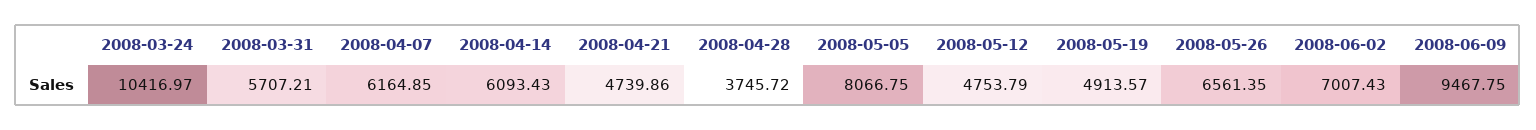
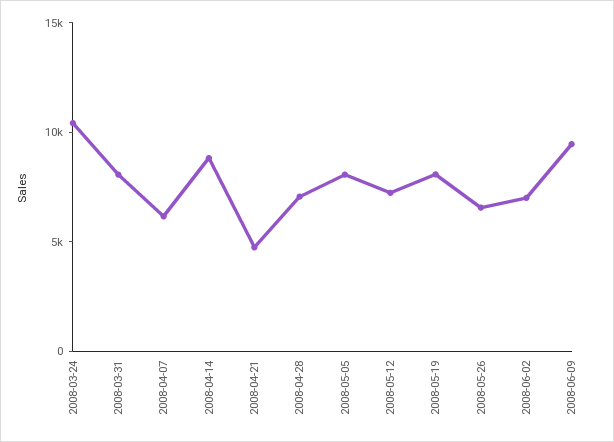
2008-03-31: 5707.21 -> 8000
2008-04-14: 6093.43 -> 9000
2008-04-28: 3745.72 -> 7000
2008-05-12: 4753.79 -> 7000
2008-05-19: 4913.57 -> 8000

